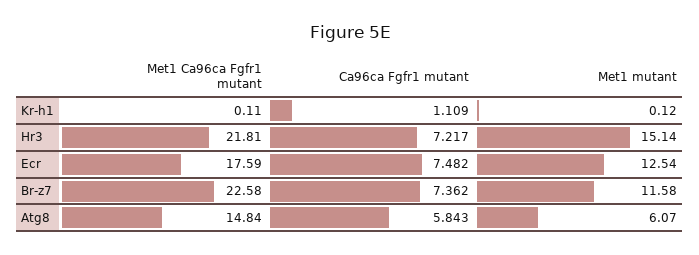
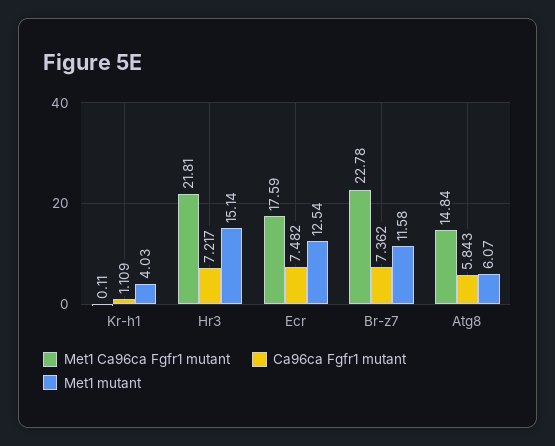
Met1 mutant, Kr-h1: 0.12 -> 4.03
Met1 Ca96ca Fgfr1 mutant, Br-z7: 22.58 -> 22.78

